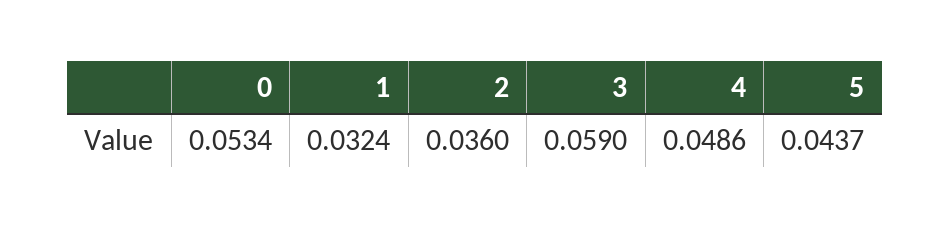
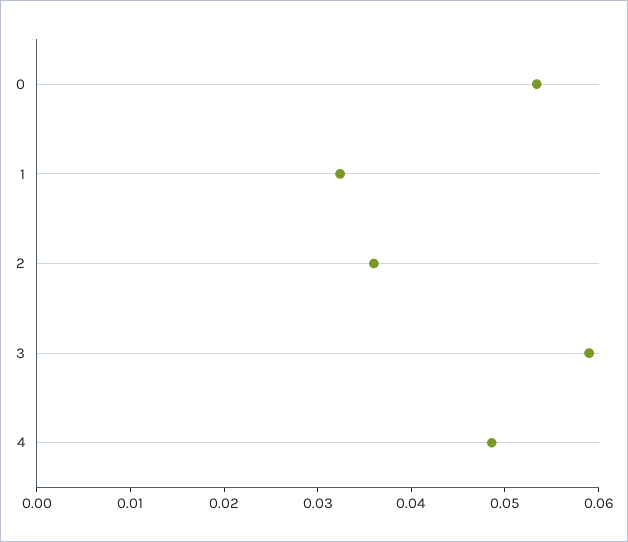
5: 0.0437 -> none

